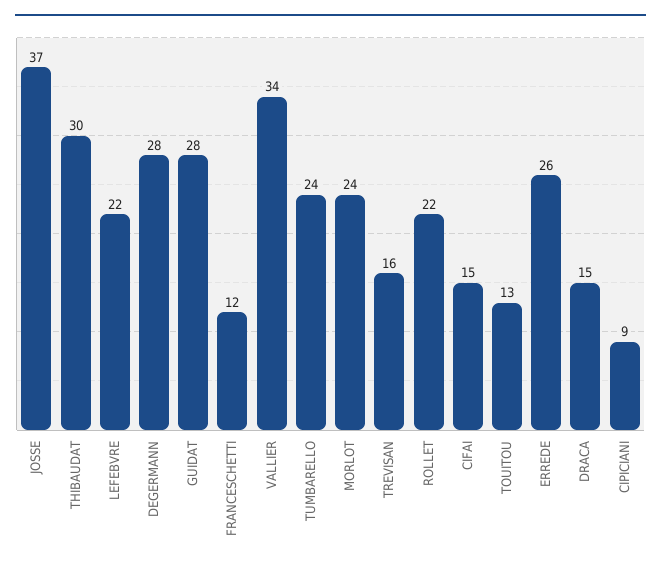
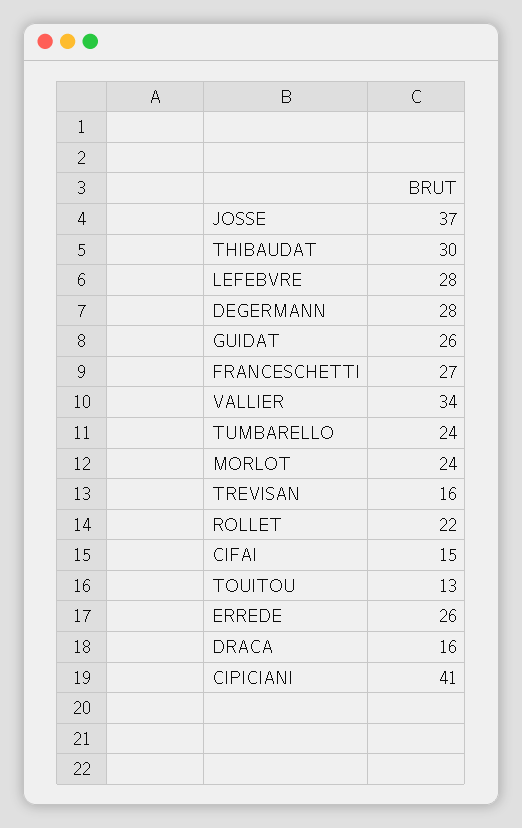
LEFEBVRE: 22 -> 28
GUIDAT: 28 -> 26
FRANCESCHETTI: 12 -> 27
DRACA: 15 -> 16
CIPICIANI: 9 -> 41

